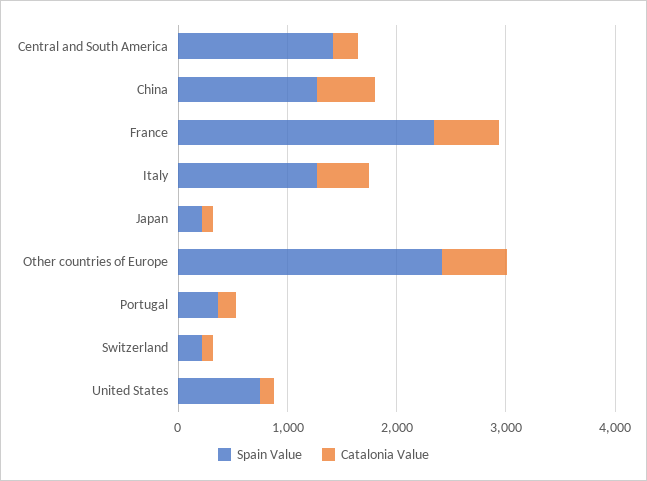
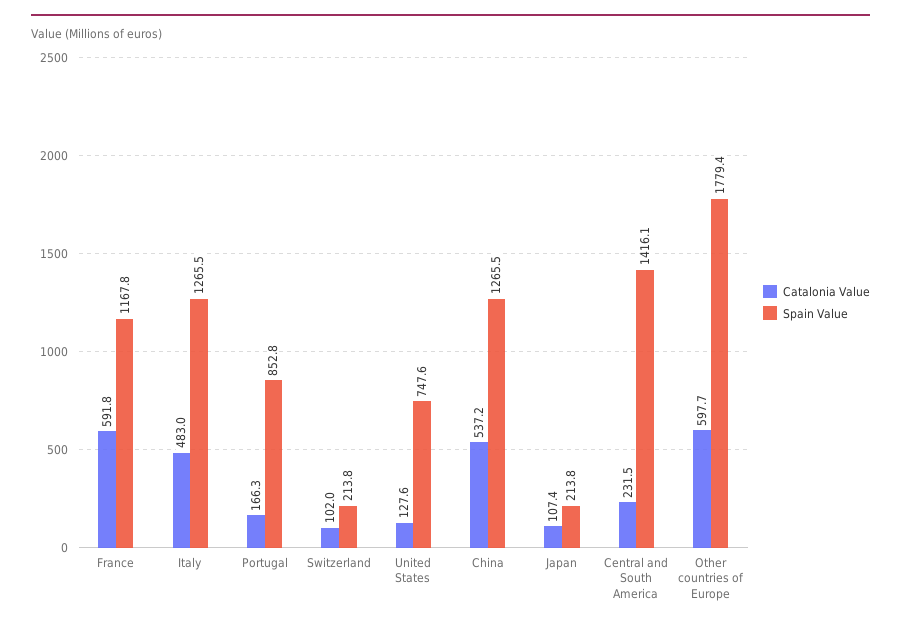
Spain Value, France: 2400 -> 1167.8
Spain Value, Other countries of Europe: 2400 -> 1779.4
Spain Value, Portugal: 400 -> 852.8

